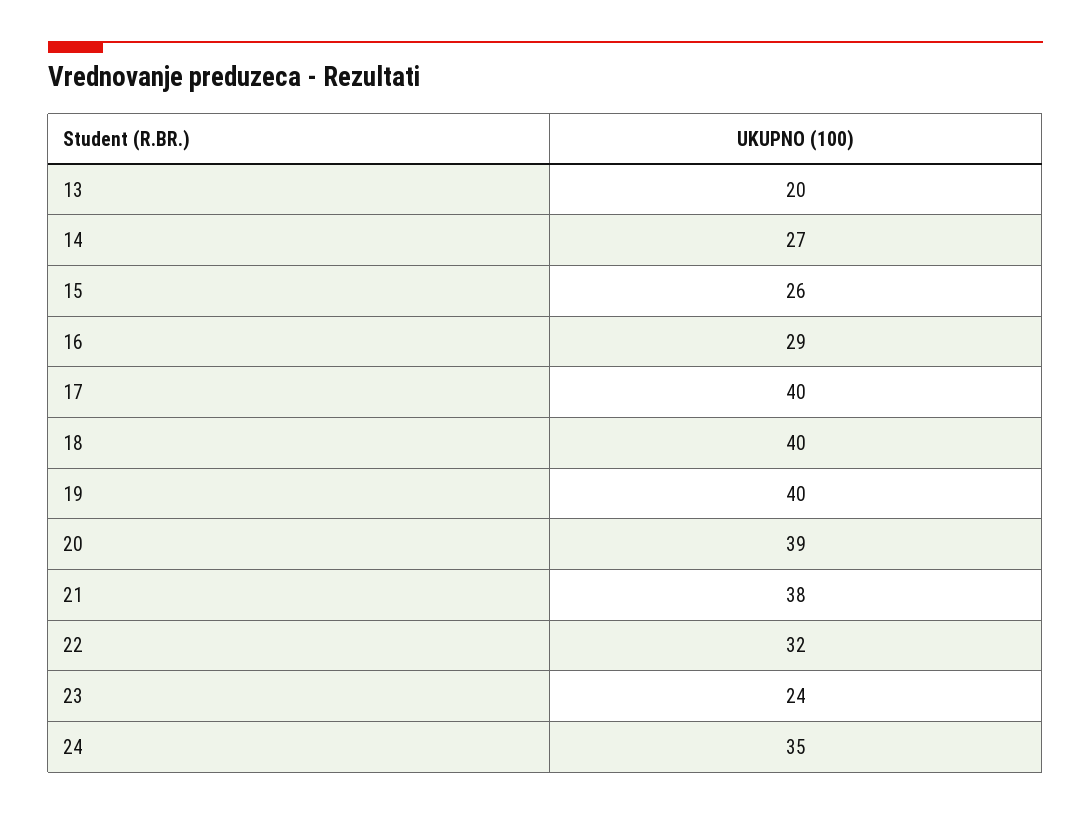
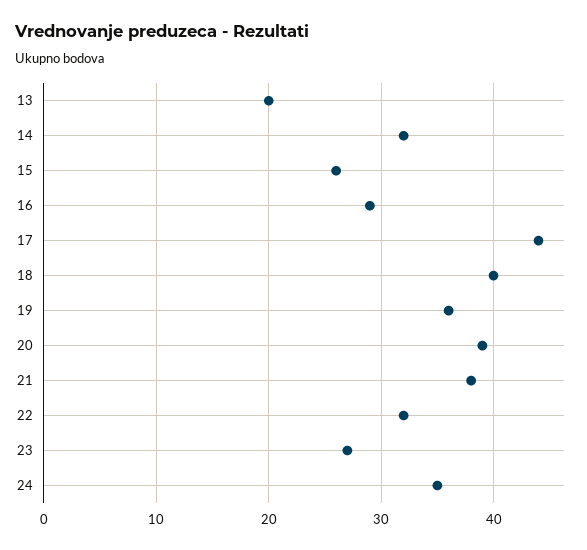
14: 27 -> 32
17: 40 -> 44
19: 40 -> 36
23: 24 -> 27

